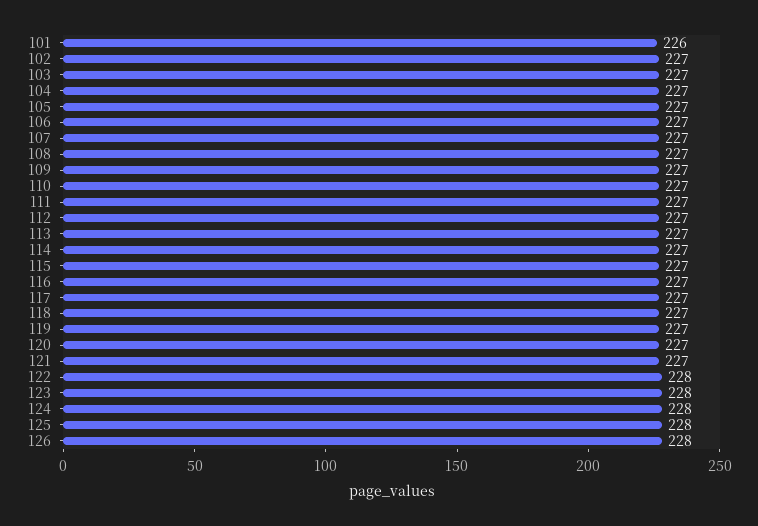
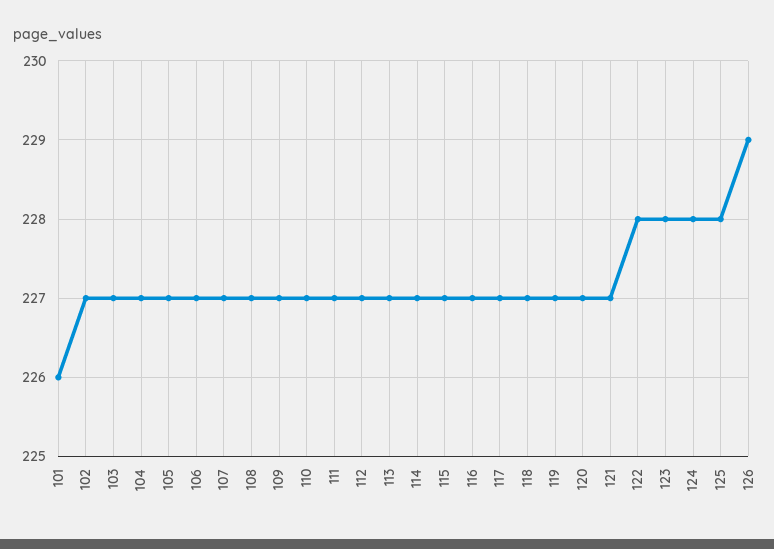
126: 228 -> 229

